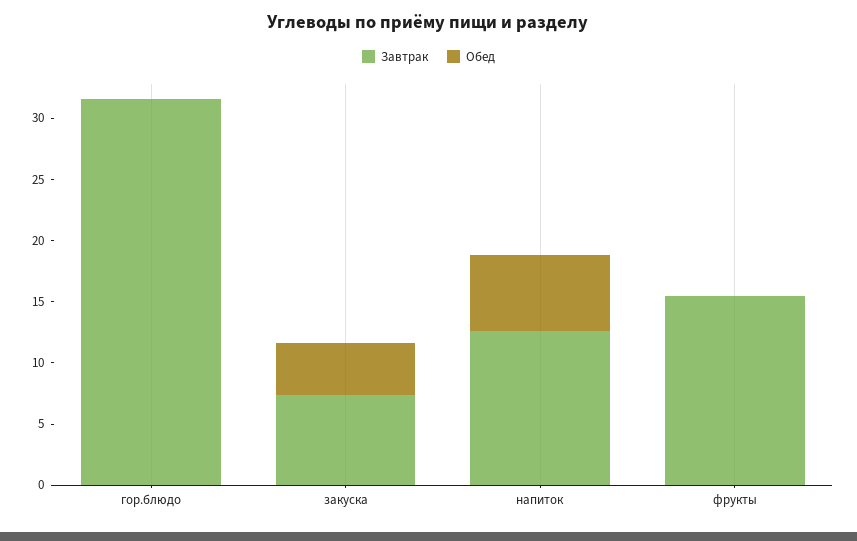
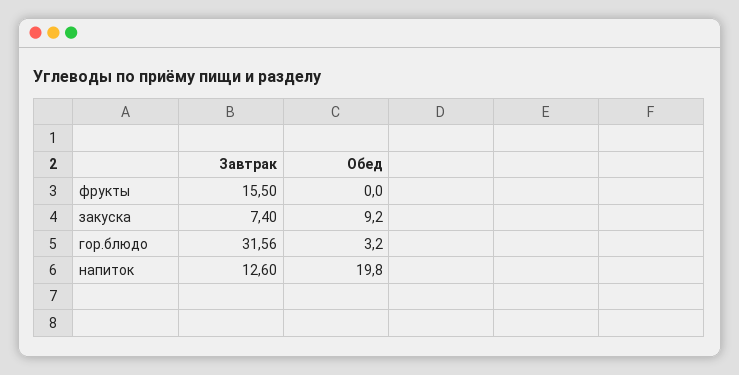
Обед, гор.блюдо: 0 -> 3.2
Обед, закуска: 4 -> 9.2
Обед, напиток: 6 -> 19.8

